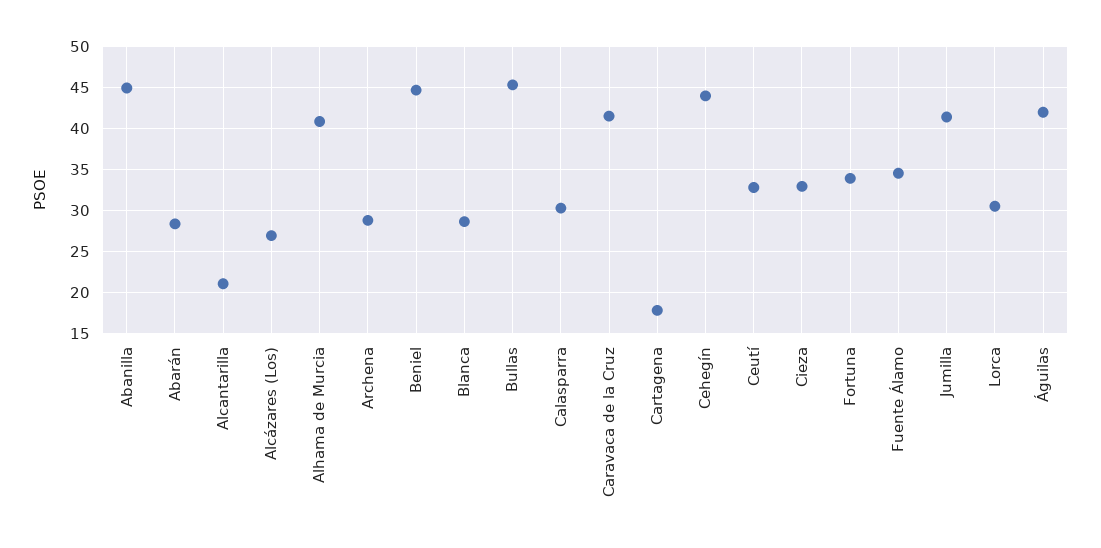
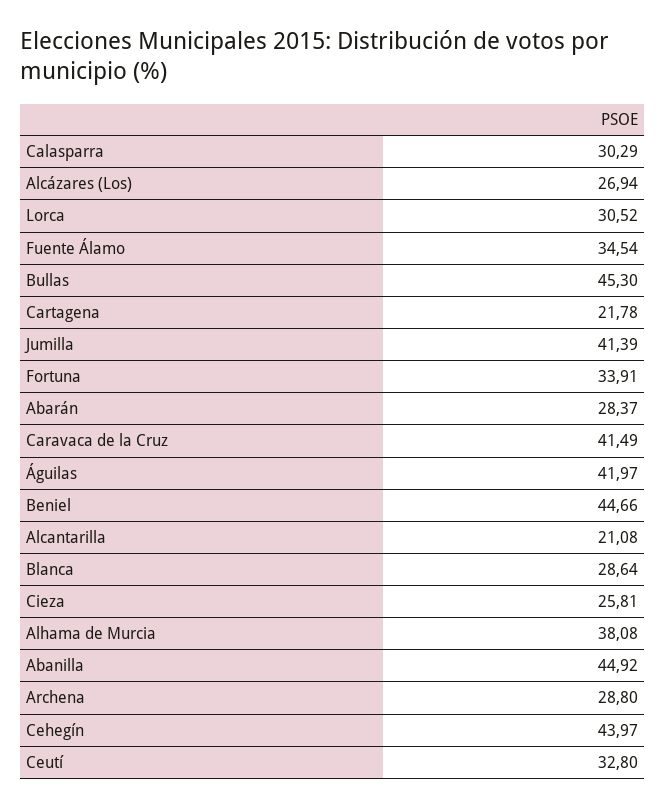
Alhama de Murcia: 41 -> 38.08
Cartagena: 18 -> 21.78
Cieza: 33 -> 25.81

